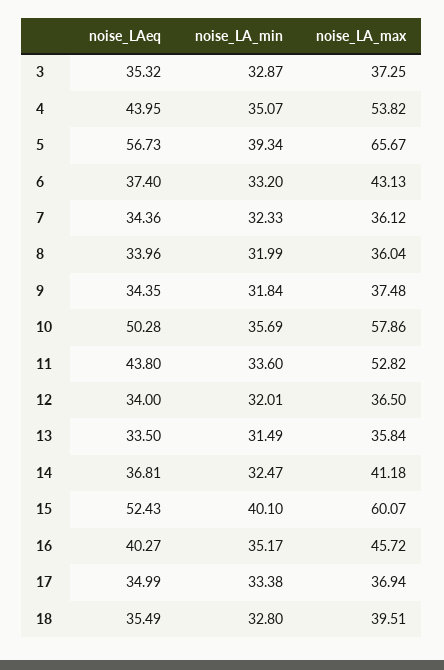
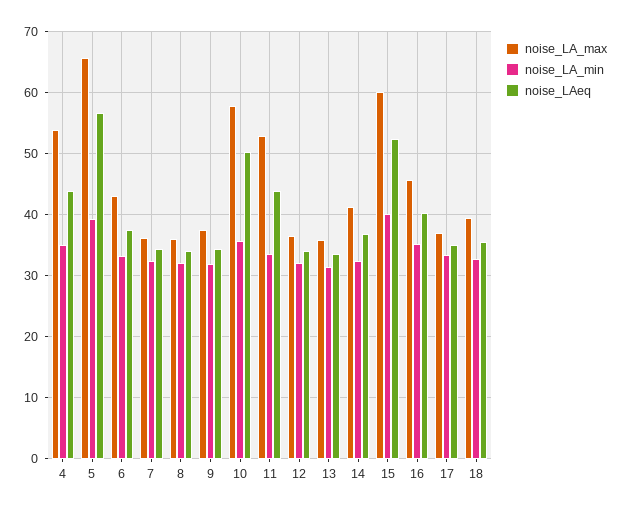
noise_LAeq, 3: 35.32 -> none
noise_LA_min, 3: 32.87 -> none
noise_LA_max, 3: 37.25 -> none

